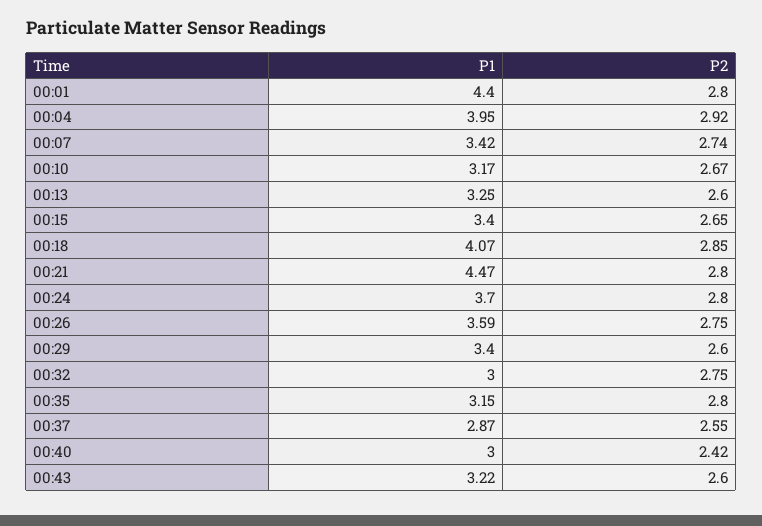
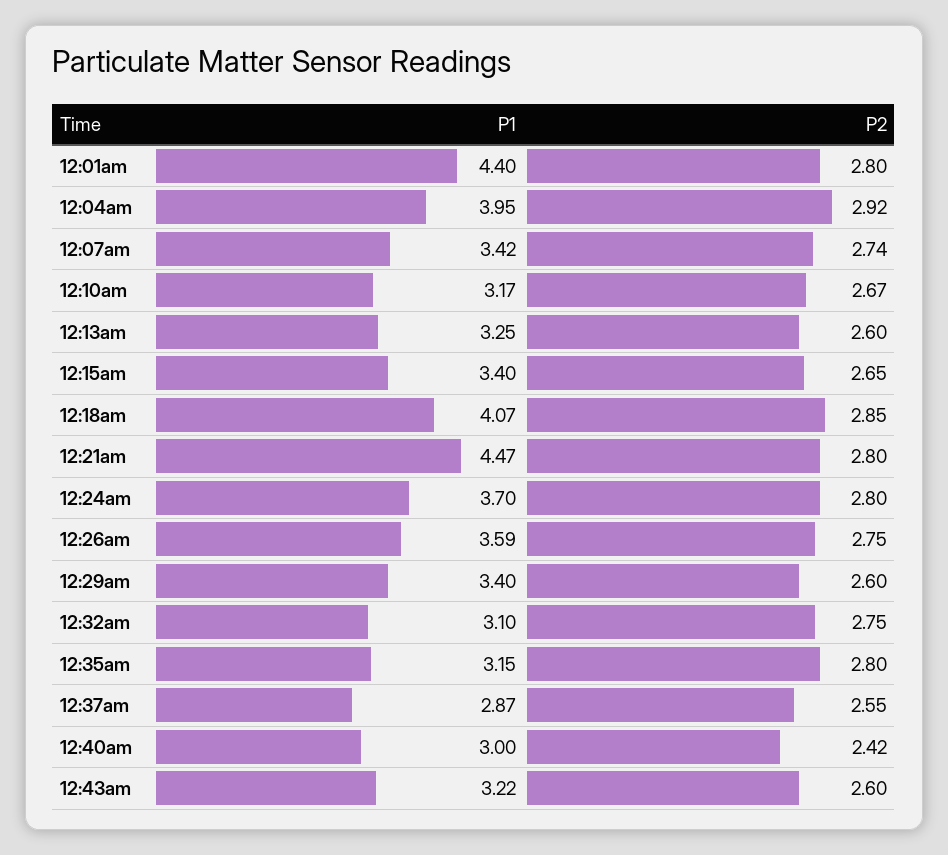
P1, 00:32: 3 -> 3.1

